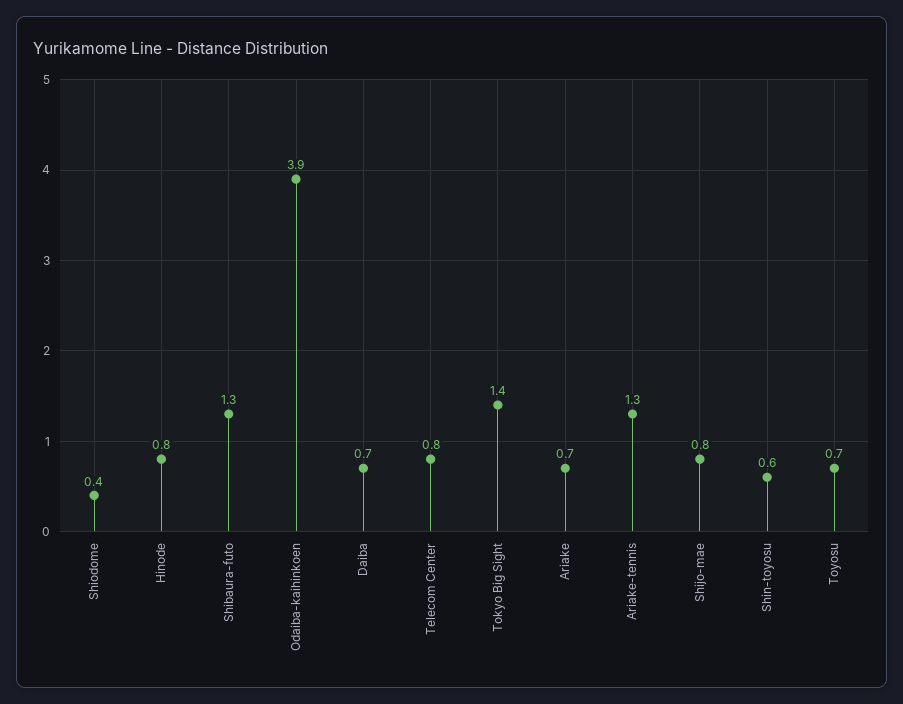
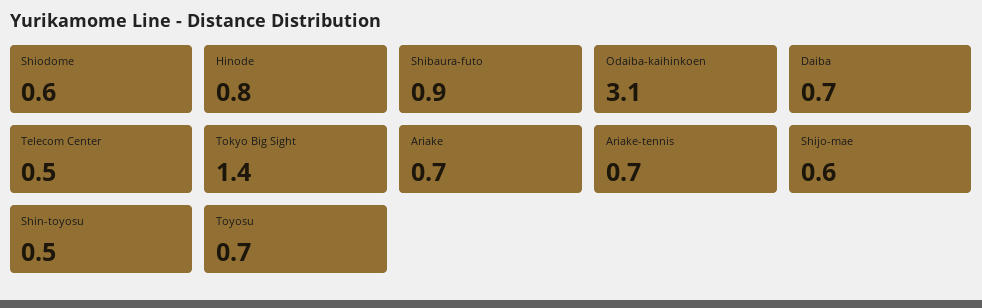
Shiodome: 0.4 -> 0.6
Shibaura-futo: 1.3 -> 0.9
Odaiba-kaihinkoen: 3.9 -> 3.1
Telecom Center: 0.8 -> 0.5
Ariake-tennis: 1.3 -> 0.7
Shijo-mae: 0.8 -> 0.6
Shin-toyosu: 0.6 -> 0.5

